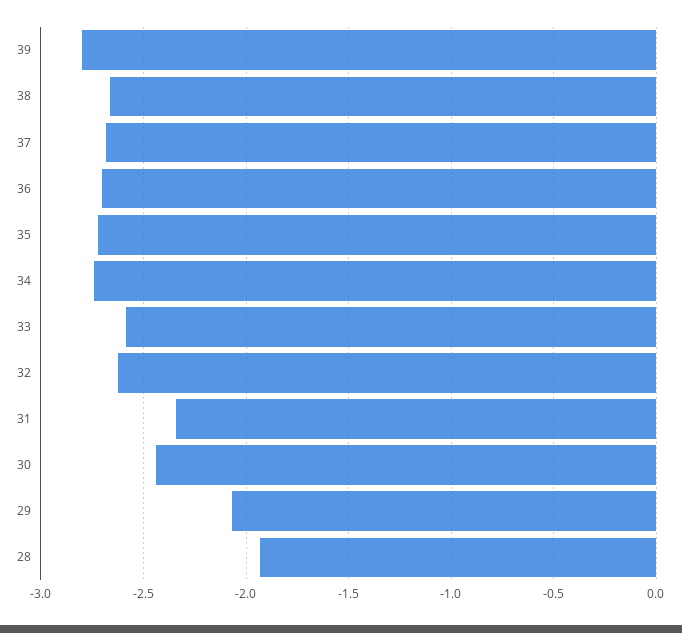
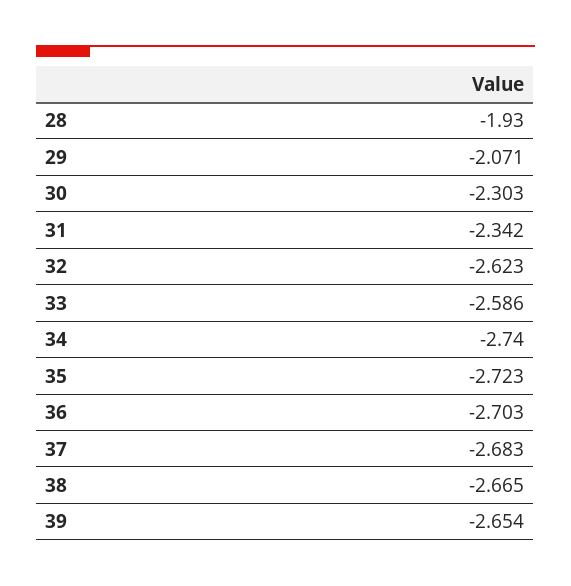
39: -2.8 -> -2.654
30: -2.45 -> -2.303

